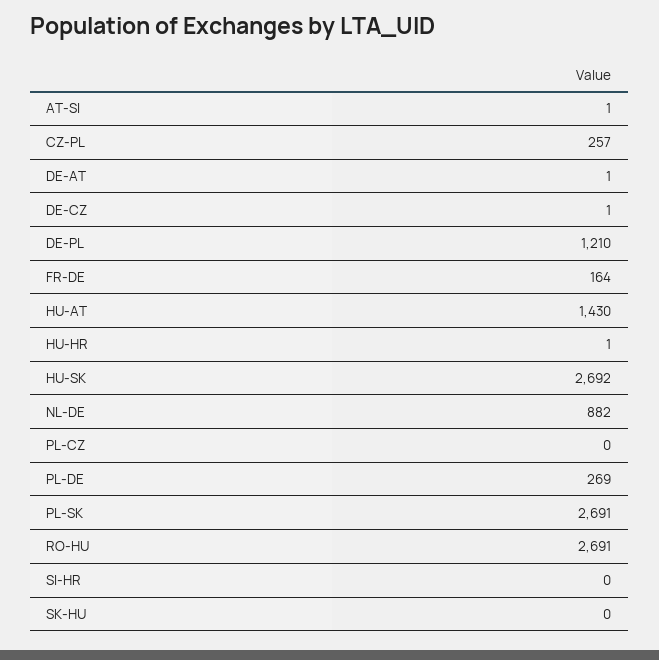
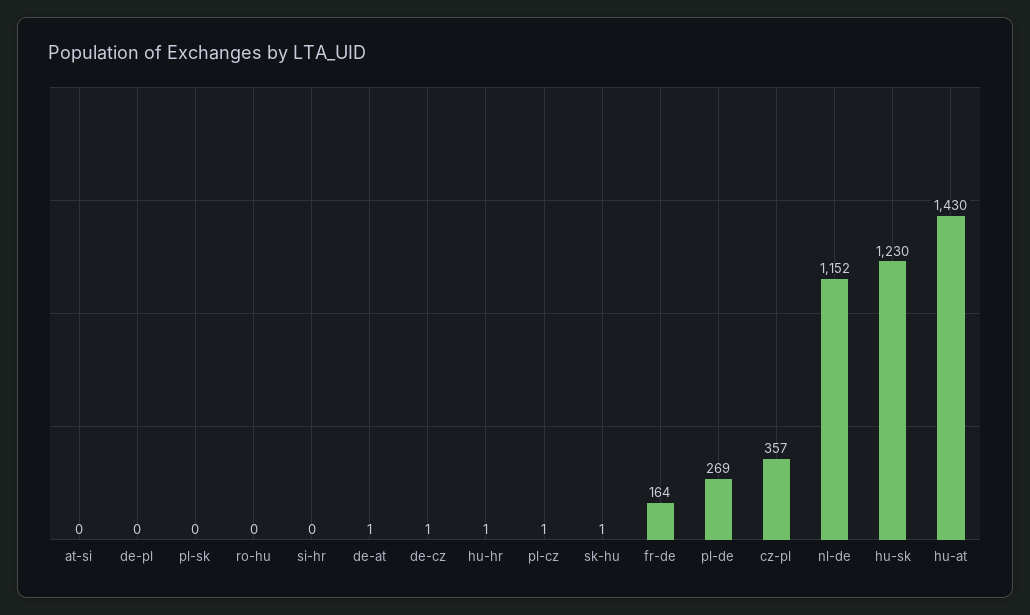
AT-SI: 1 -> 0
CZ-PL: 257 -> 357
DE-PL: 1210 -> 0
HU-SK: 2692 -> 1230
NL-DE: 882 -> 1152
PL-CZ: 0 -> 1
PL-SK: 2691 -> 0
RO-HU: 2691 -> 0
SK-HU: 0 -> 1

